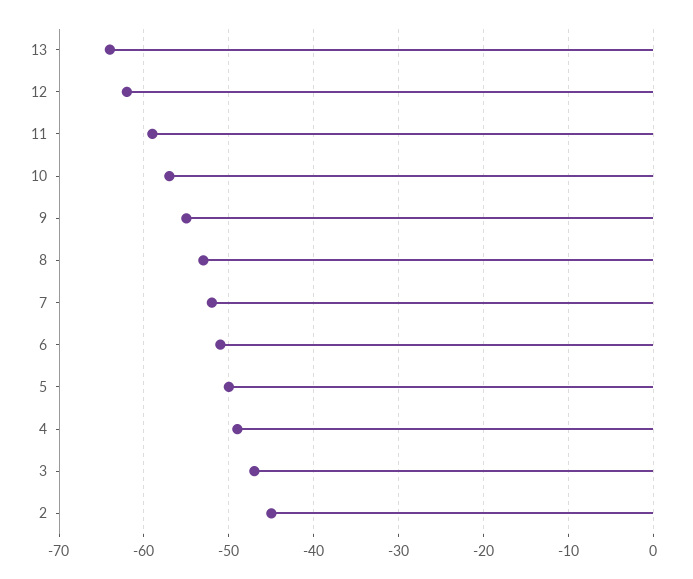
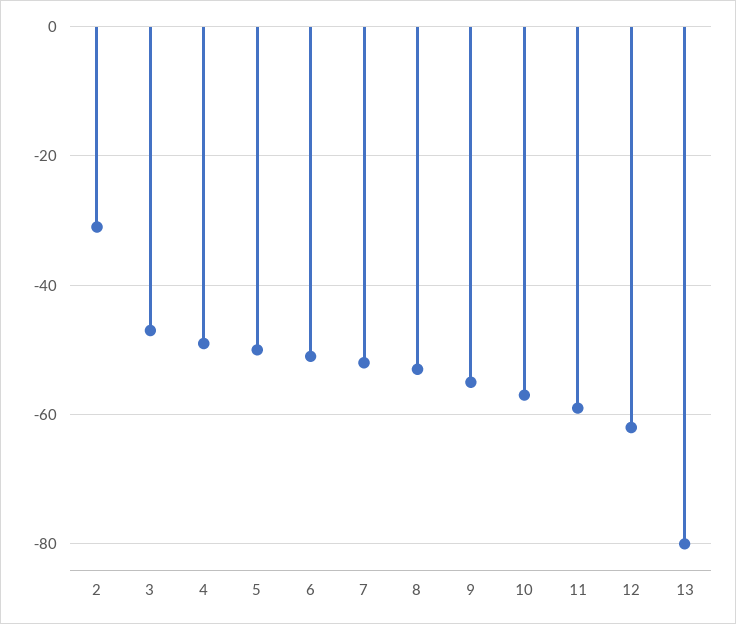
13: -64 -> -80
2: -45 -> -30

